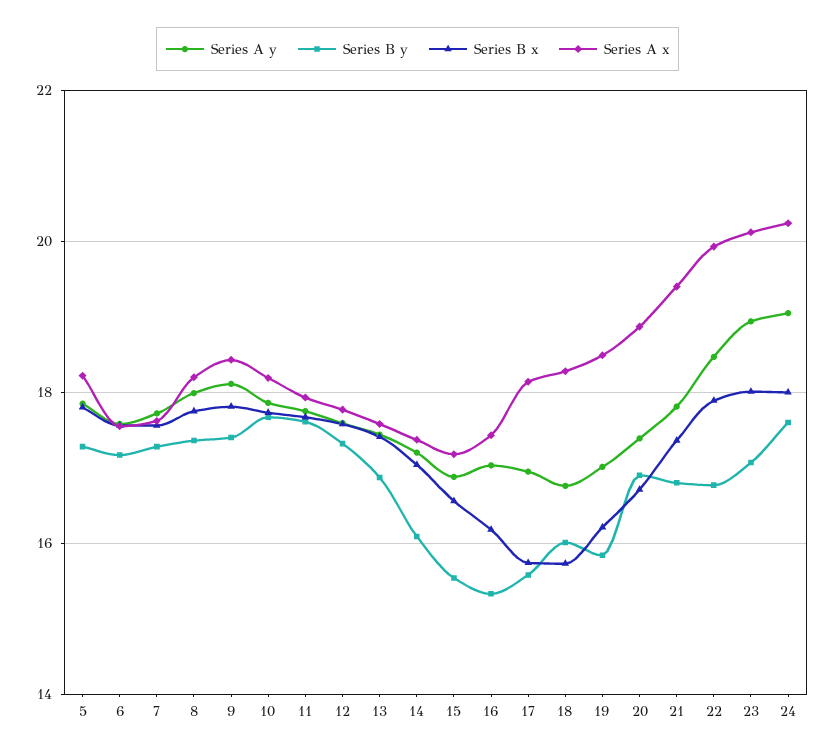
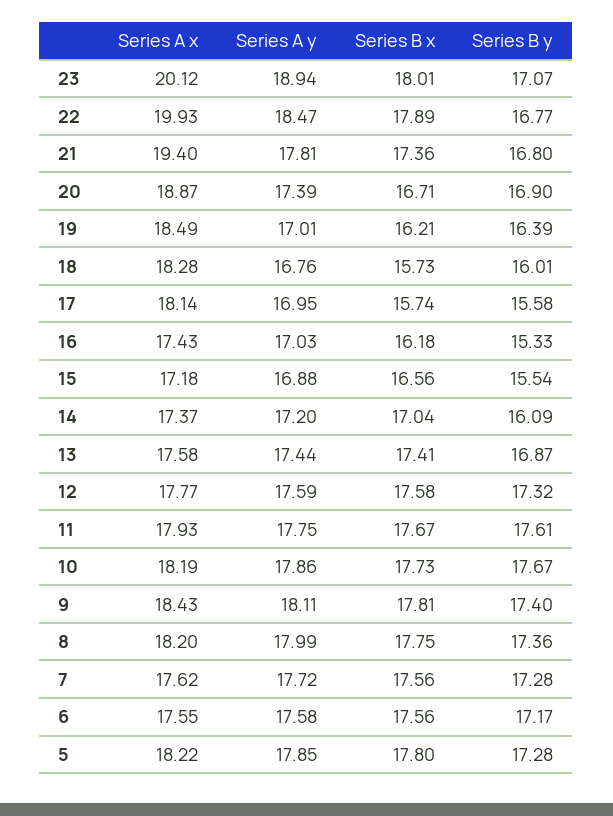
Series B y, 19: 15.8 -> 16.39
Series A y, 24: 19 -> none
Series B y, 24: 17.6 -> none
Series B x, 24: 18 -> none
Series A x, 24: 20.2 -> none

